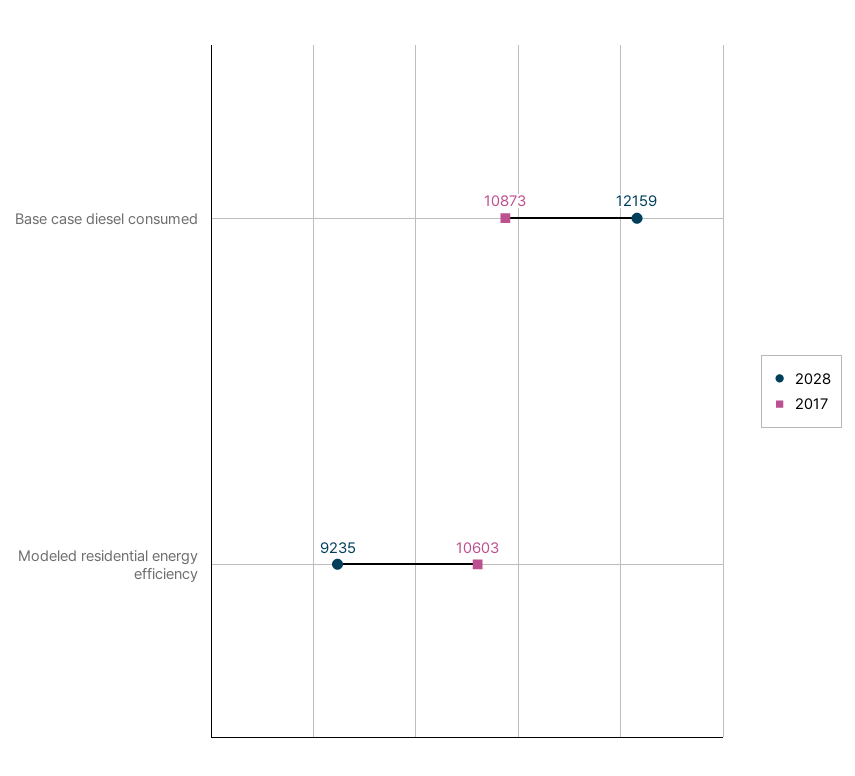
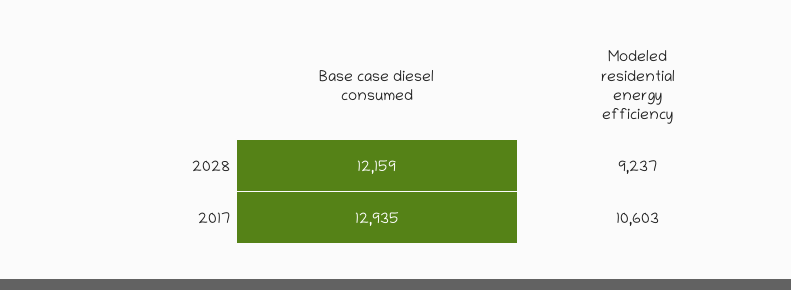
2017, Base case diesel consumed: 10873 -> 12935
2028, Modeled residential energy efficiency: 9235 -> 9237

